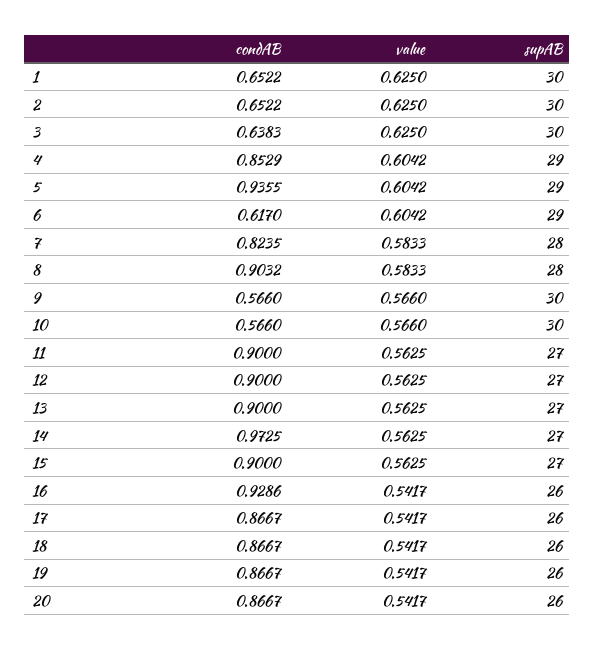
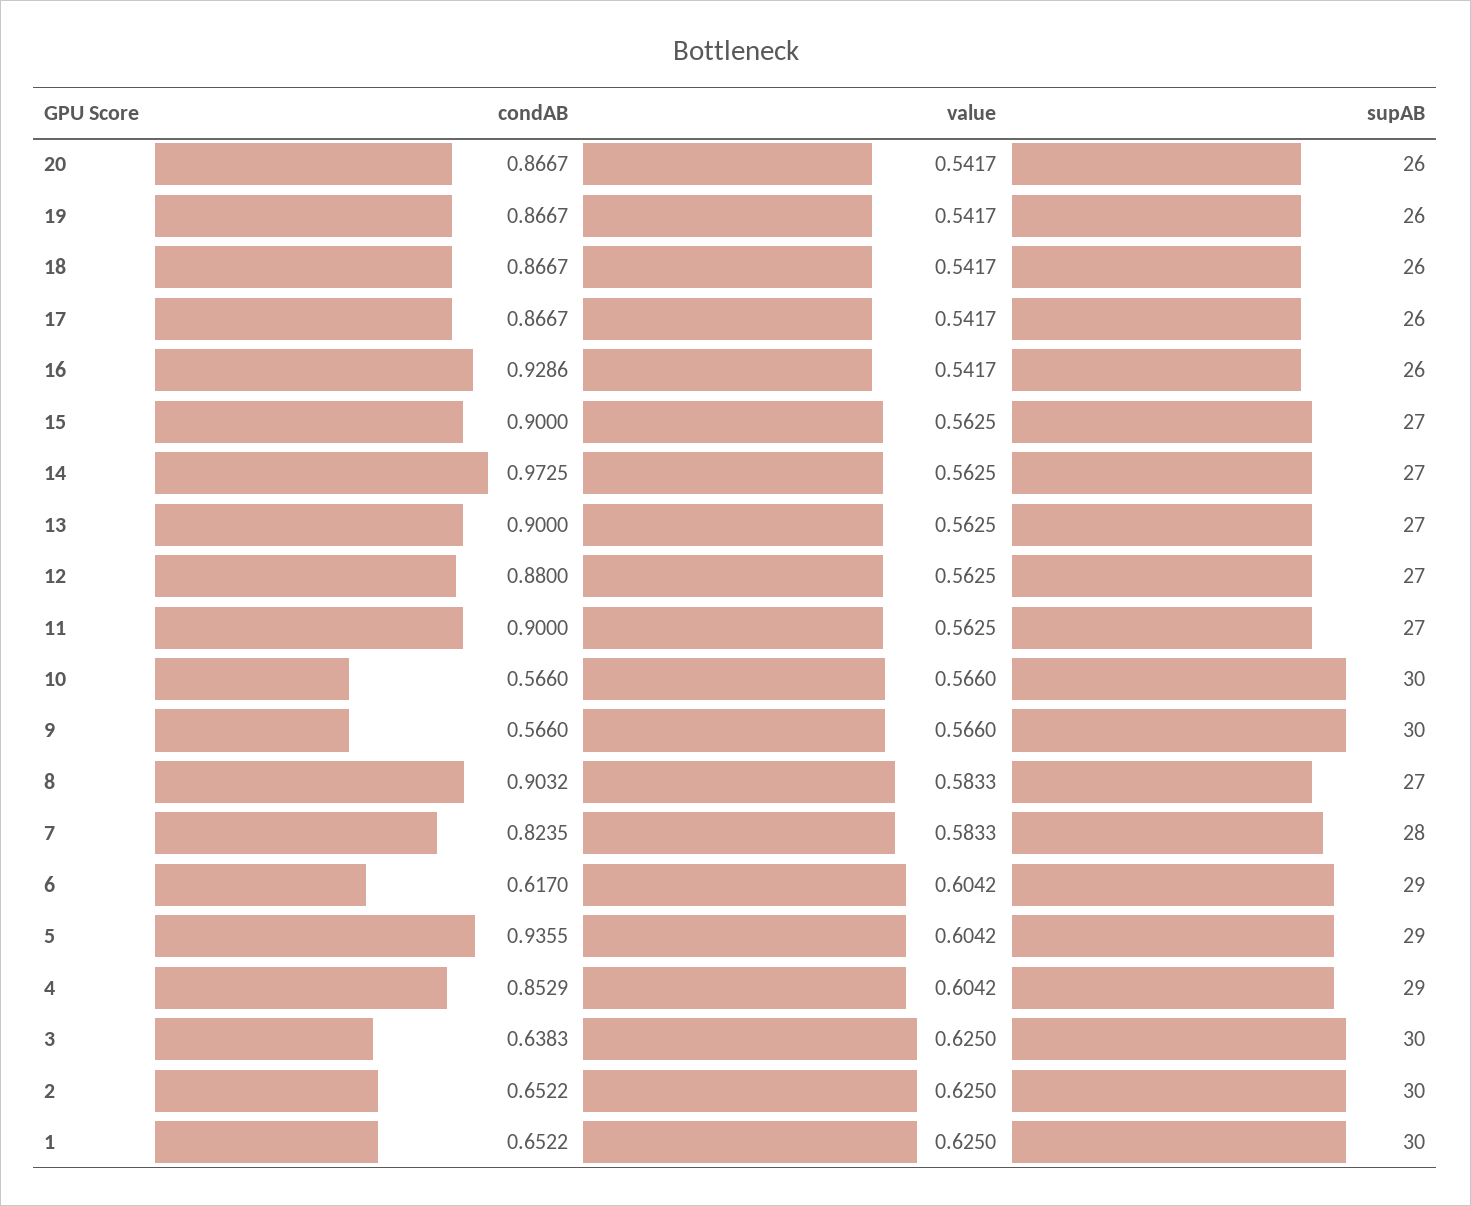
supAB, 8: 28 -> 27
condAB, 12: 0.9 -> 0.88

